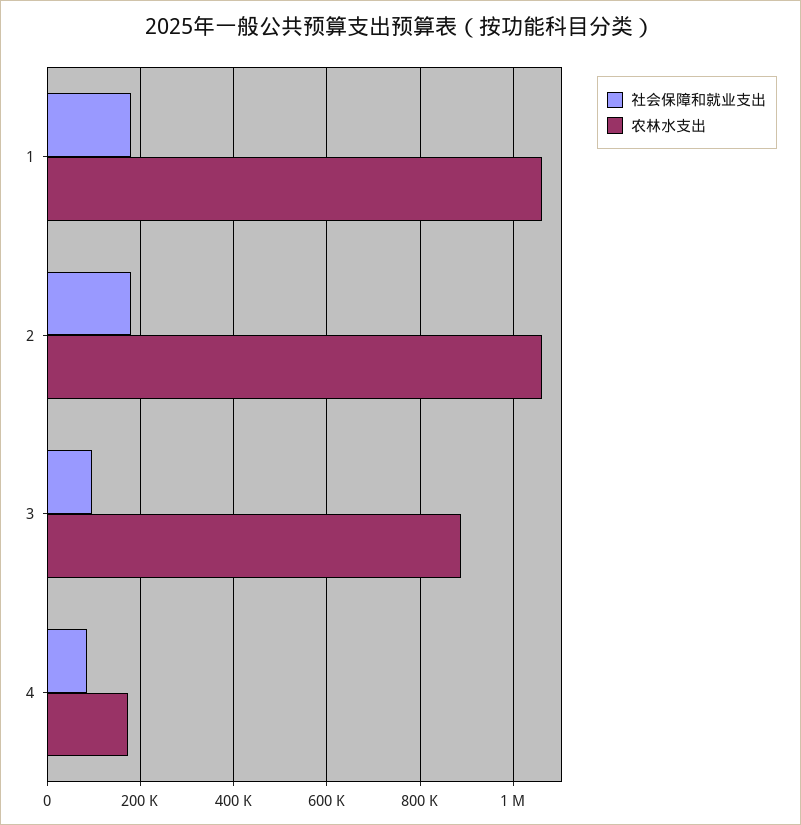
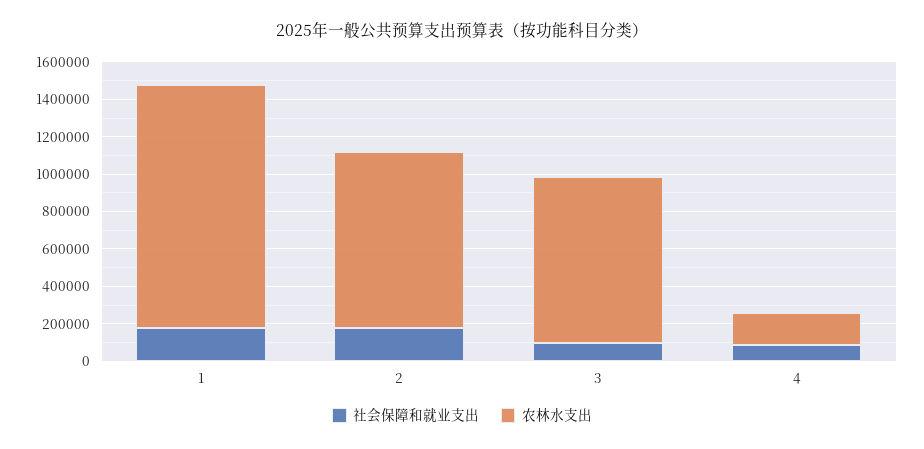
农林水支出, 1: 1060000 -> 1300000
农林水支出, 2: 1060000 -> 950000

